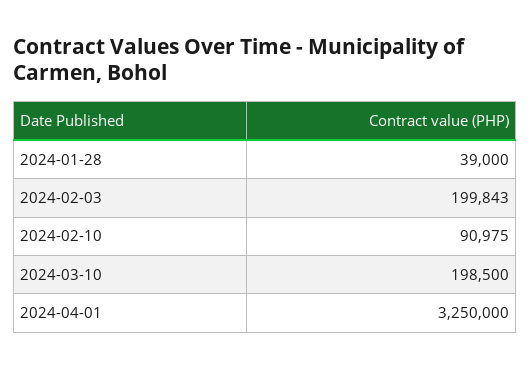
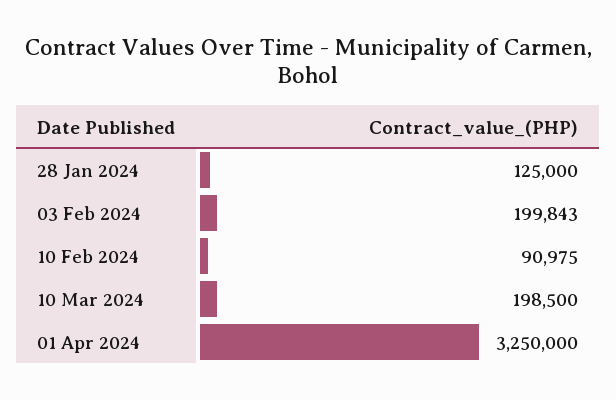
2024-01-28: 39000 -> 125000

